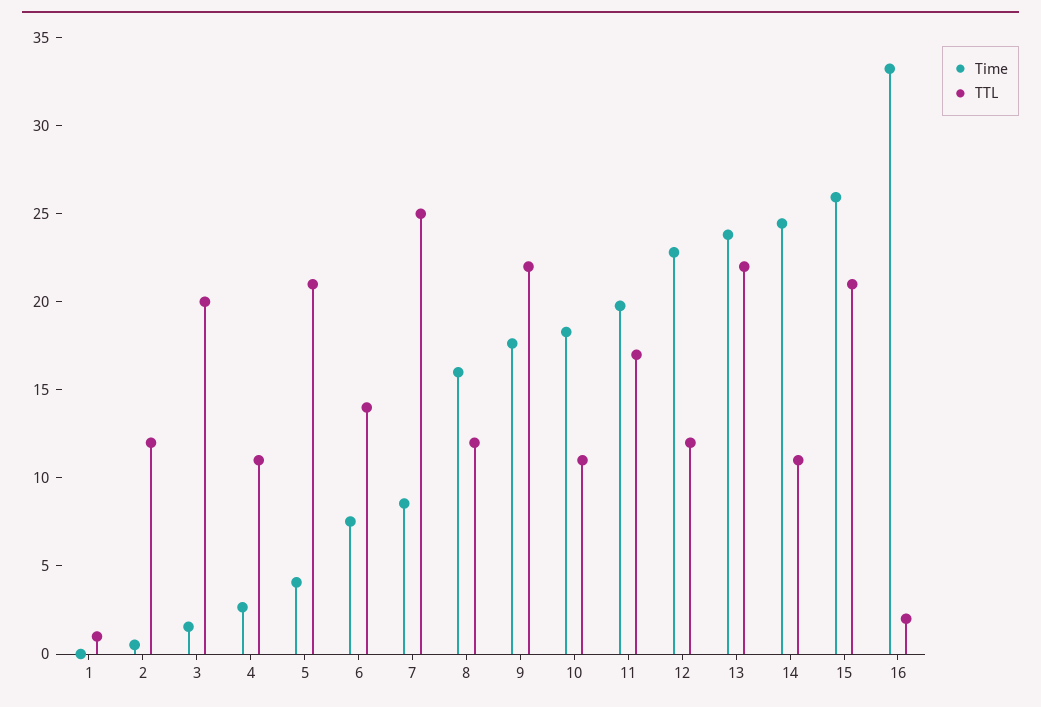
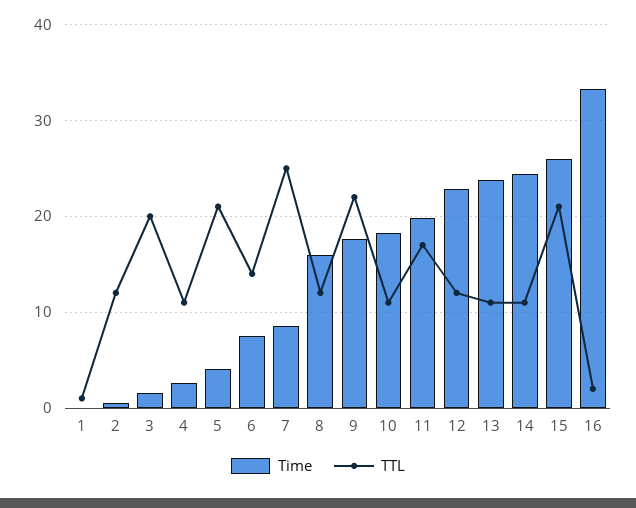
TTL, 13: 22 -> 11

